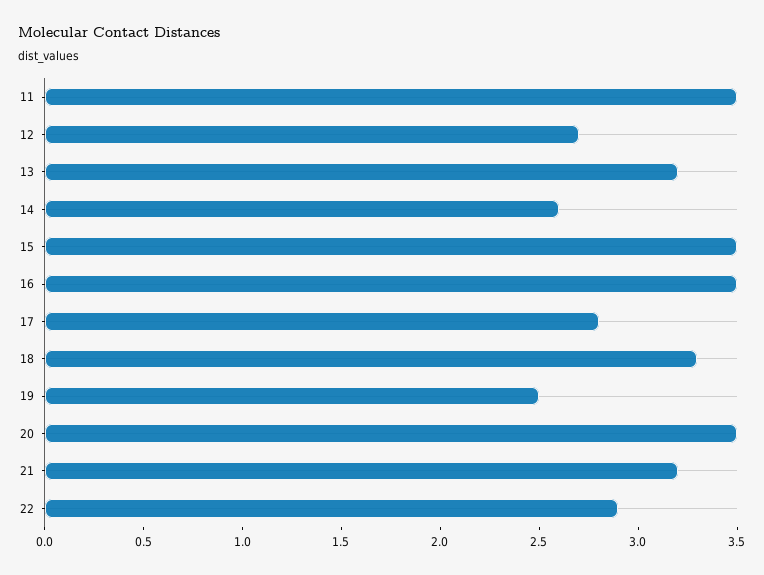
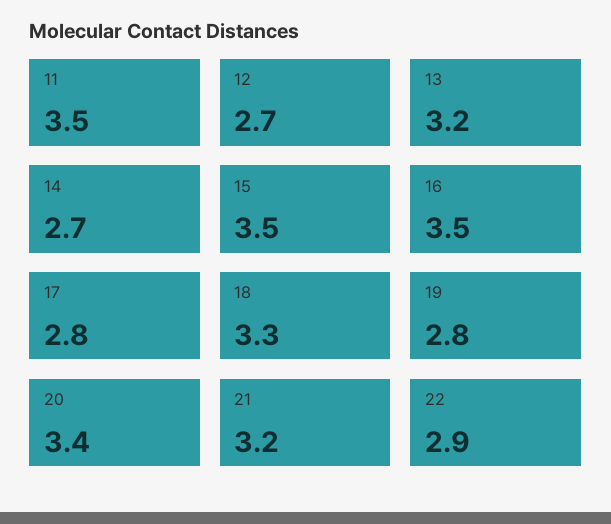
14: 2.6 -> 2.7
19: 2.5 -> 2.8
20: 3.5 -> 3.4

